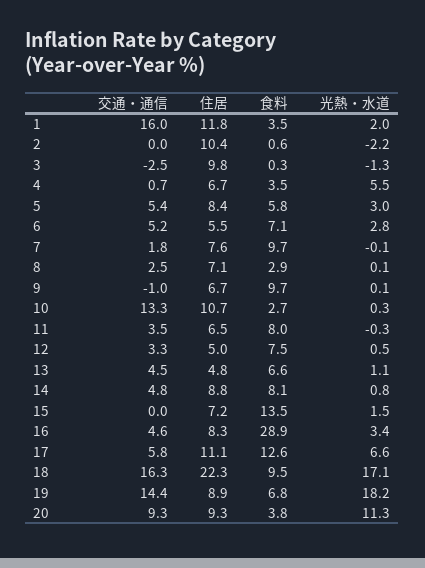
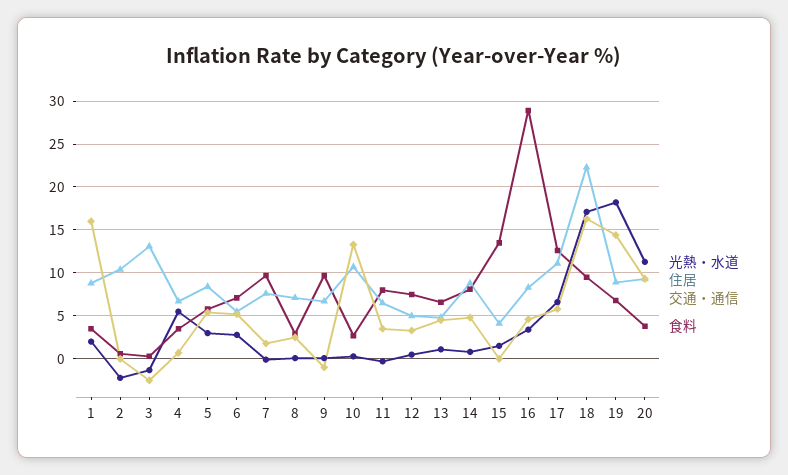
住居, 1: 11.8 -> 9
住居, 3: 9.8 -> 13
住居, 15: 7.2 -> 4

